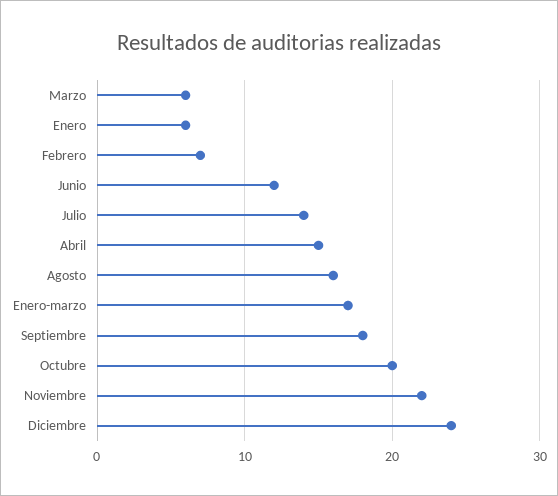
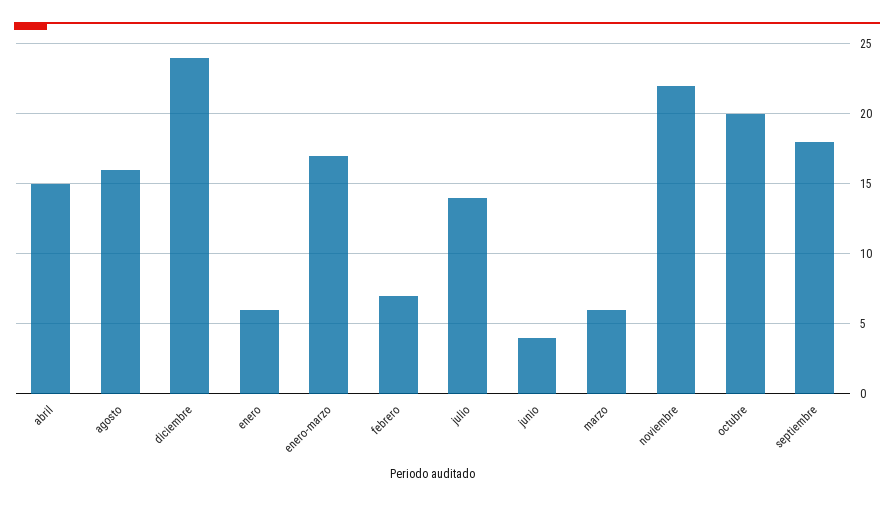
Junio: 12 -> 4

